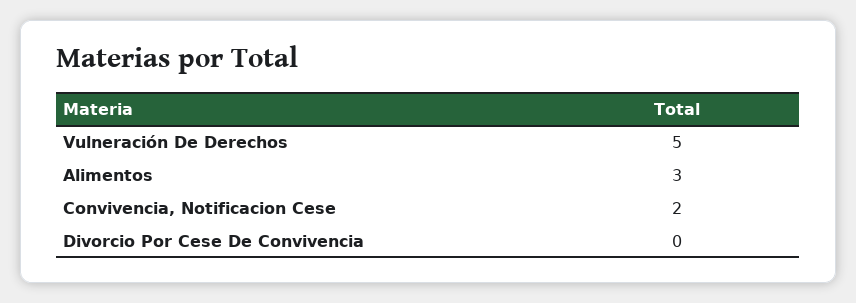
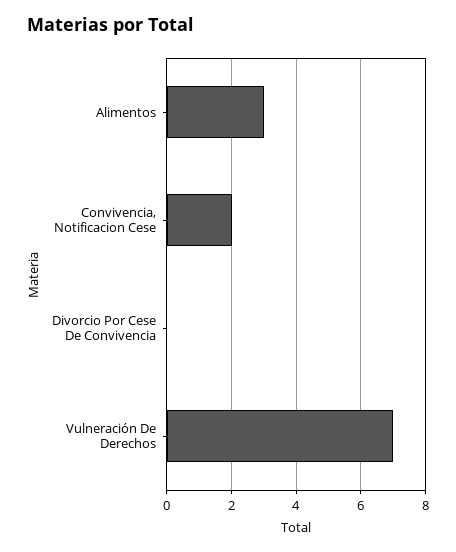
Vulneración De Derechos: 5 -> 7

